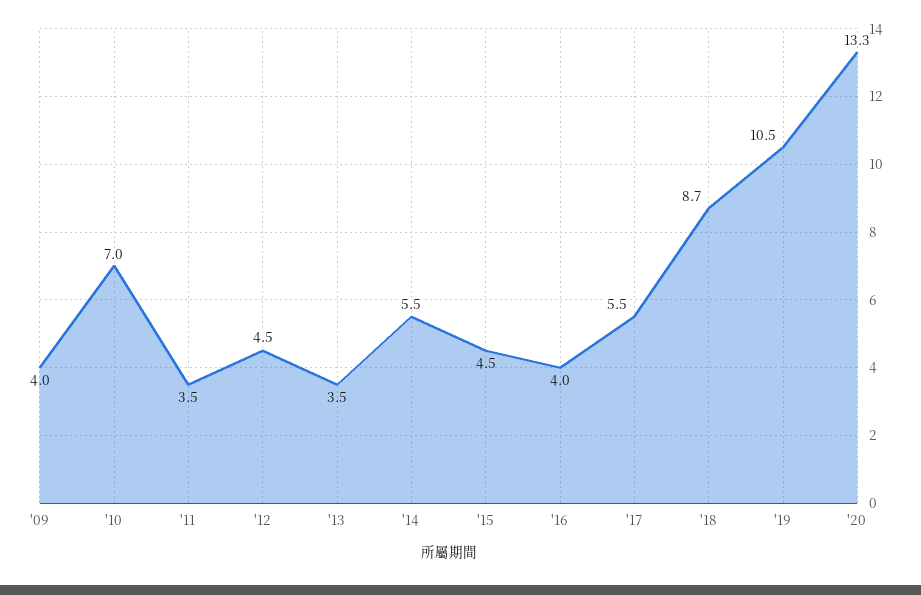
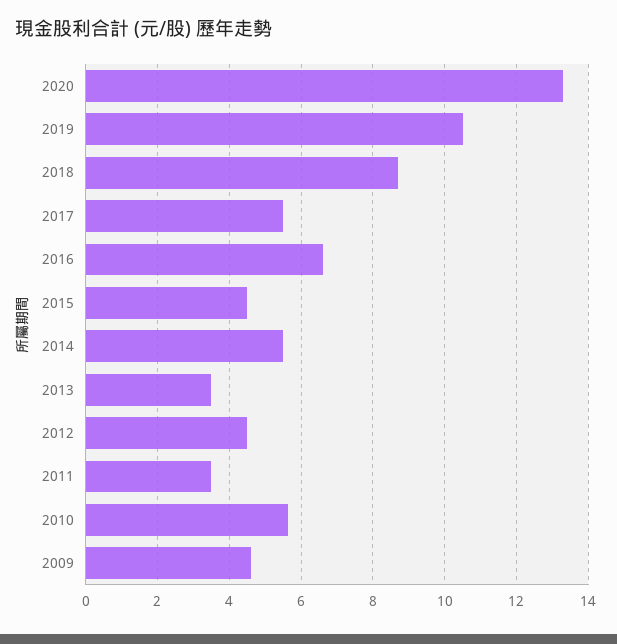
'09: 4 -> 4.6
'10: 7 -> 5.6
'16: 4 -> 6.6

